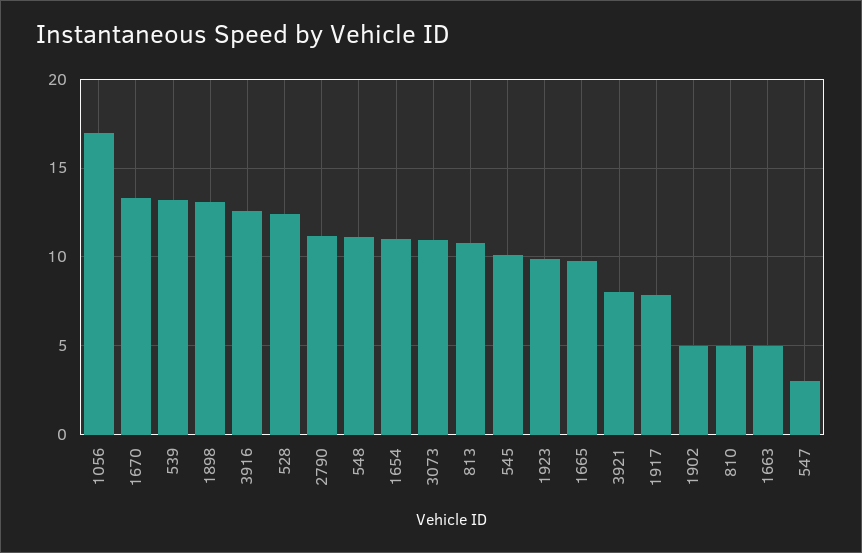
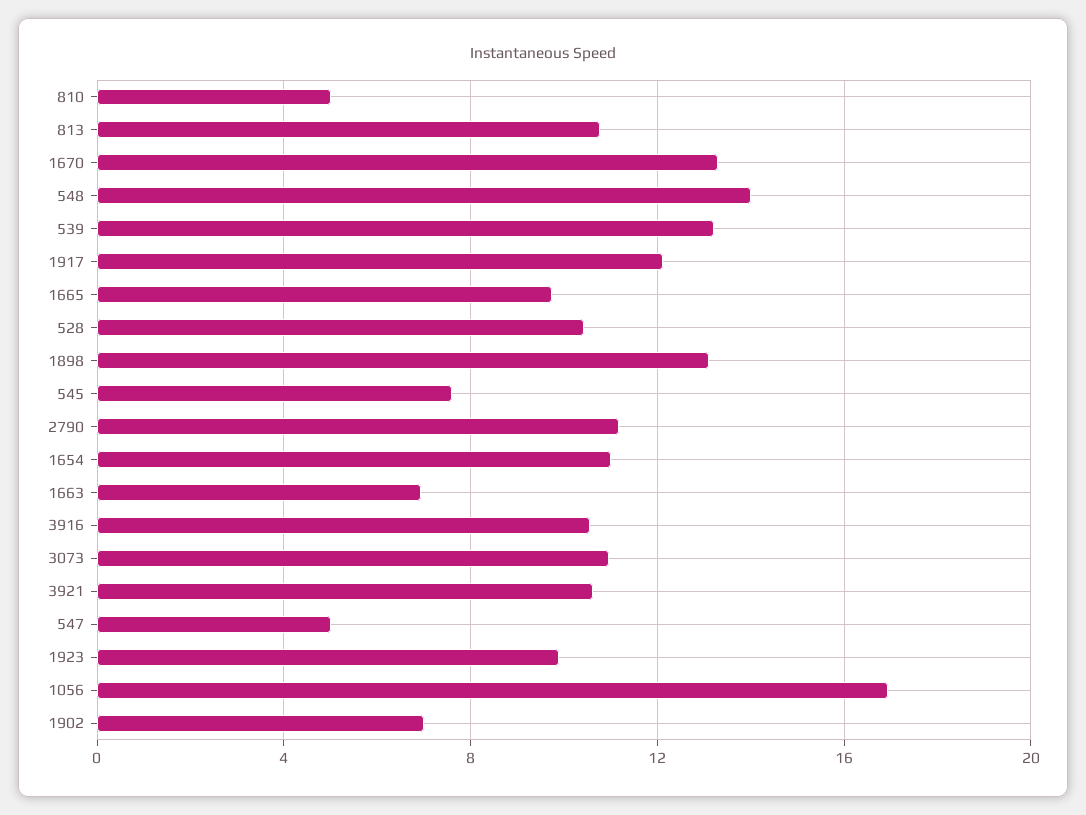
3916: 12.5 -> 10.5
528: 12.5 -> 10.5
548: 11 -> 14
545: 10 -> 7.5
3921: 8 -> 10.5
1917: 8 -> 12
1902: 5 -> 7
1663: 5 -> 7
547: 3 -> 5

